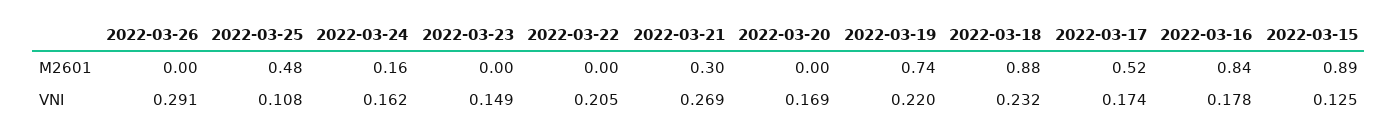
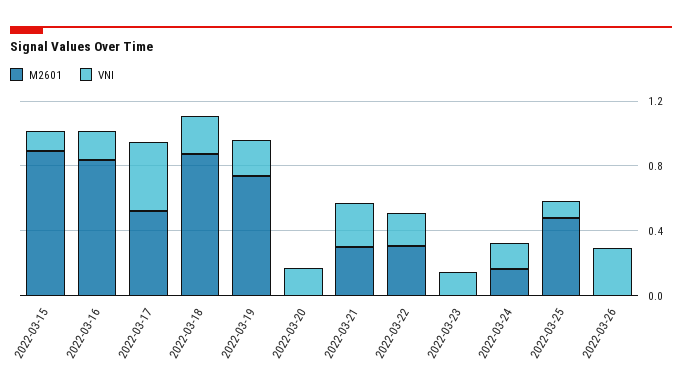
M2601, 2022-03-22: 0 -> 0.3
VNI, 2022-03-17: 0.174 -> 0.4

